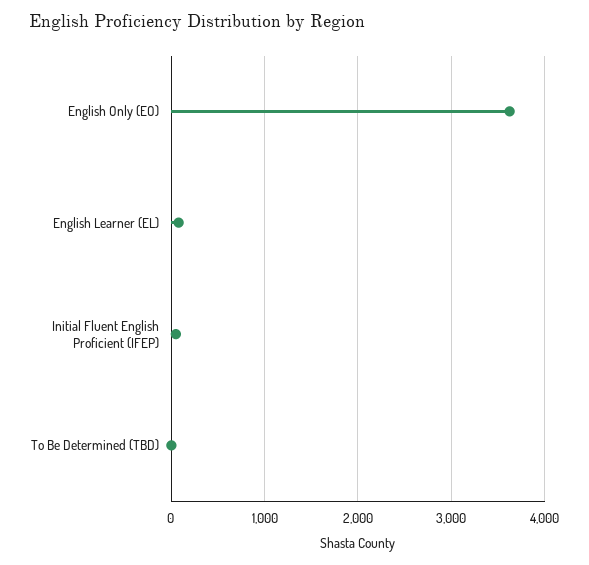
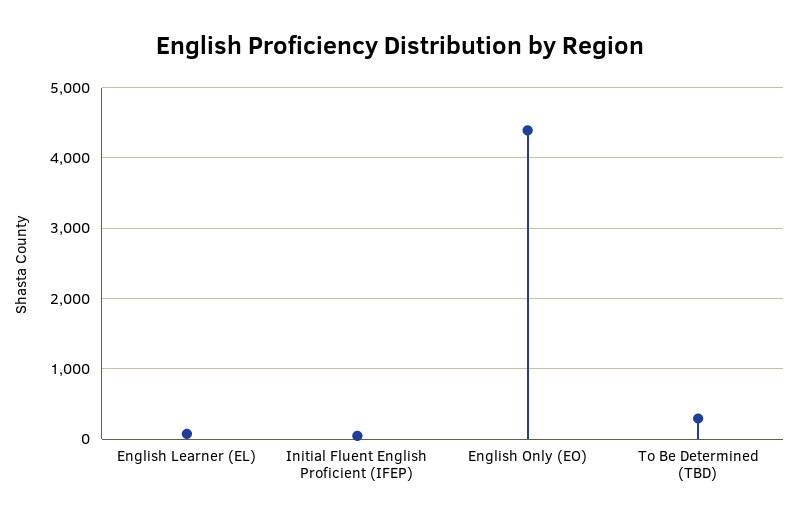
English Only (EO): 3600 -> 4400
To Be Determined (TBD): 0 -> 300

